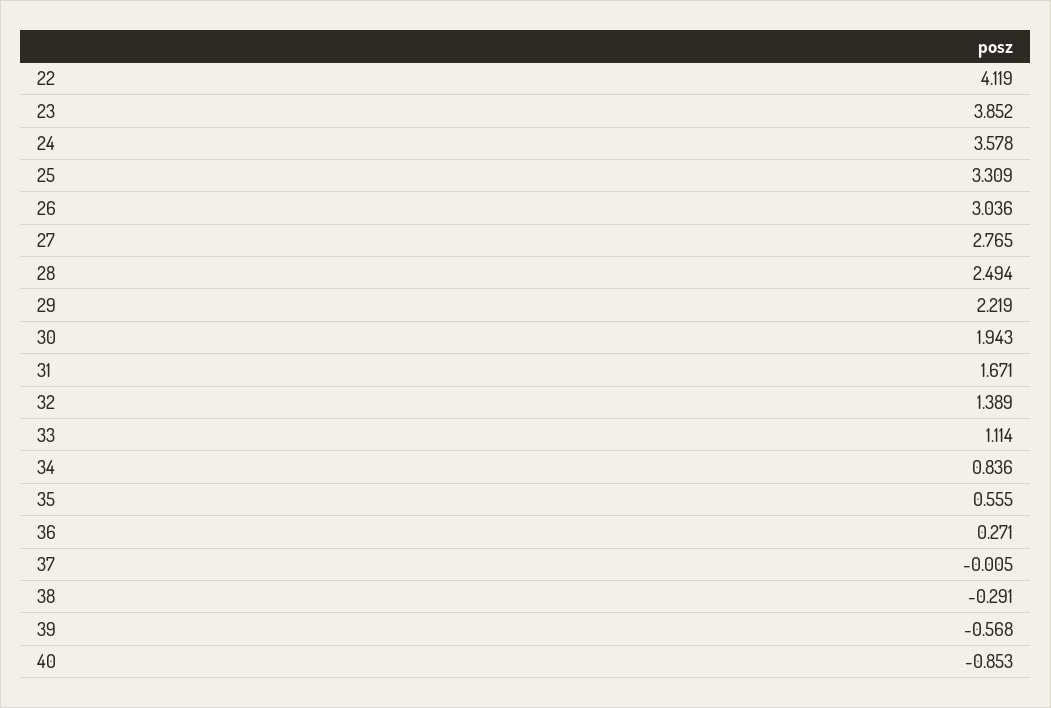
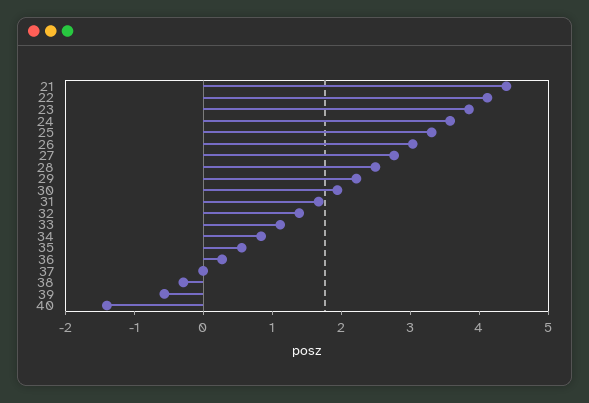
40: -0.853 -> -1.4
21: none -> 4.4

